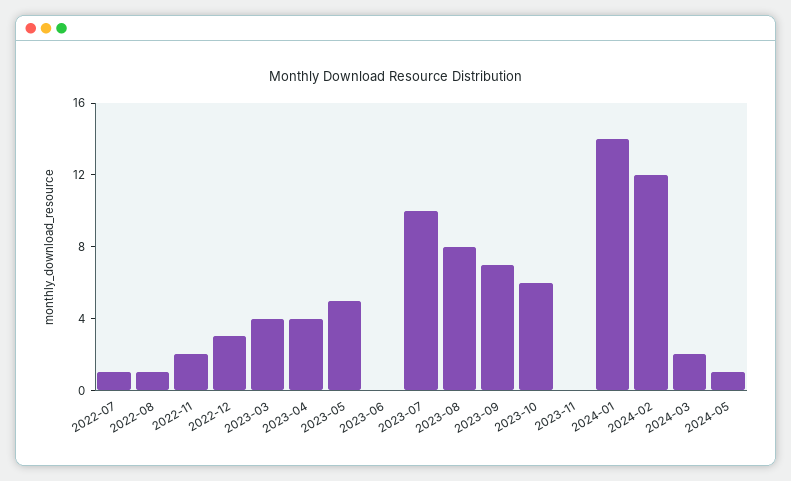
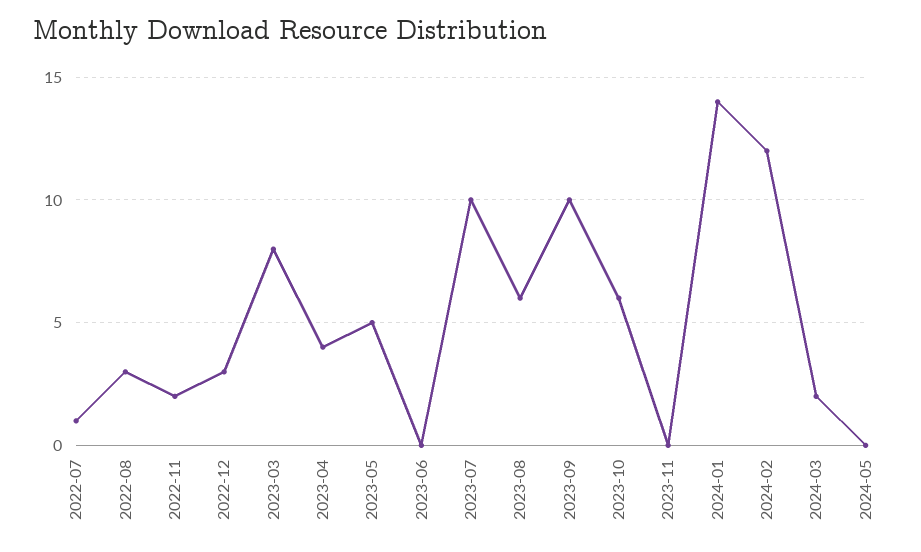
2022-08: 1 -> 3
2023-03: 4 -> 8
2023-08: 8 -> 6
2023-09: 7 -> 10
2024-05: 1 -> 0

